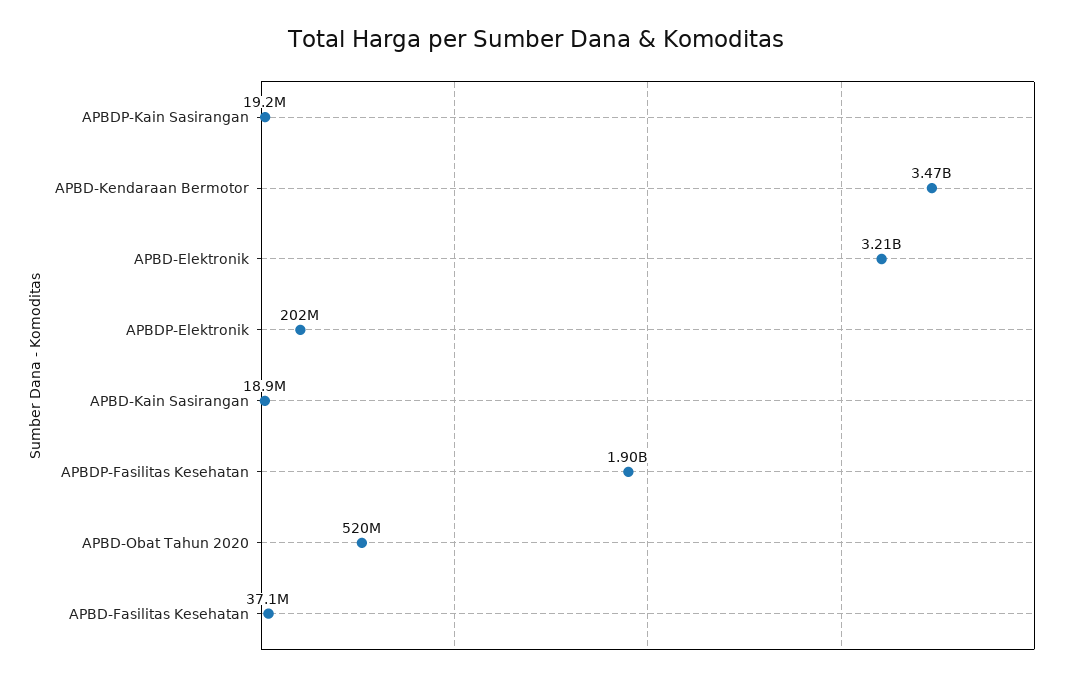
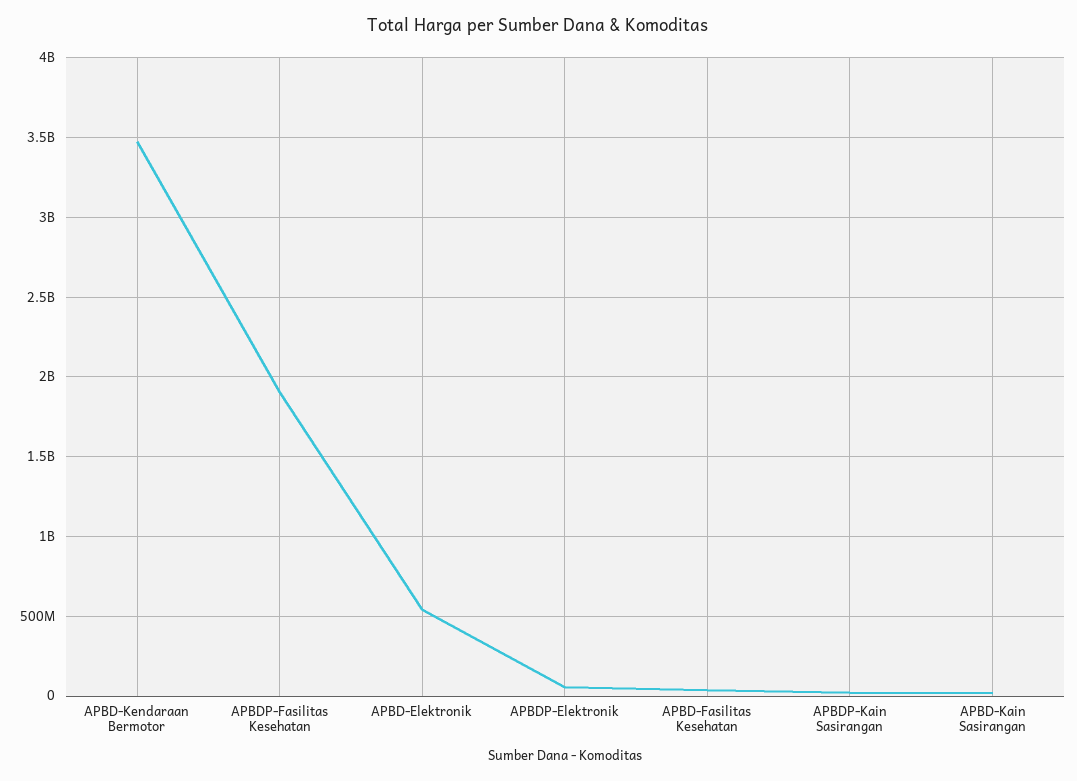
APBD-Elektronik: 3210000000 -> 550000000
APBDP-Elektronik: 202000000 -> 50000000
APBD-Obat Tahun 2020: 520000000 -> none

